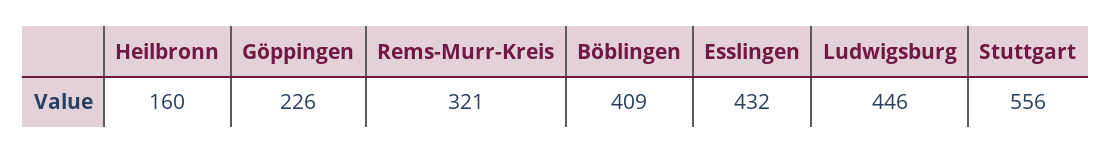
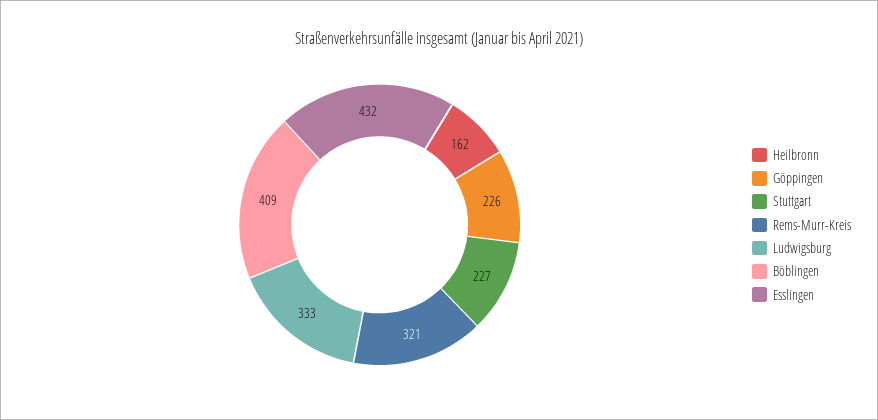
Heilbronn: 160 -> 162
Ludwigsburg: 446 -> 333
Stuttgart: 556 -> 227

